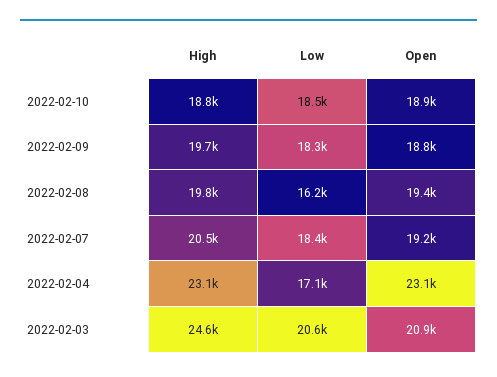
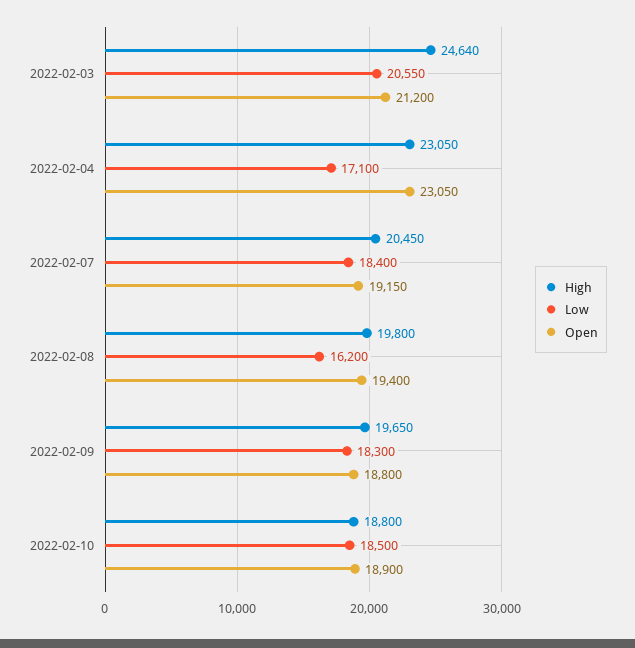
Open, 2022-02-03: 20900 -> 21200

